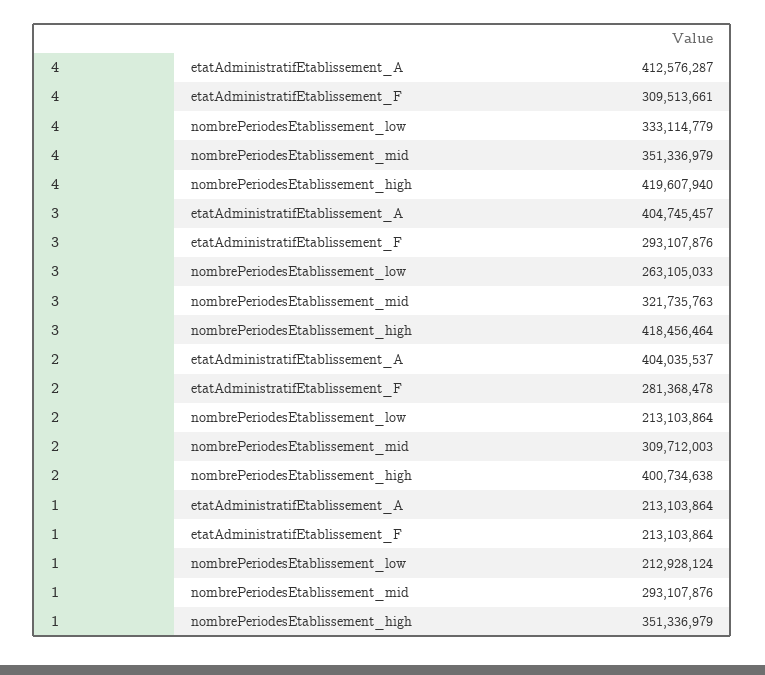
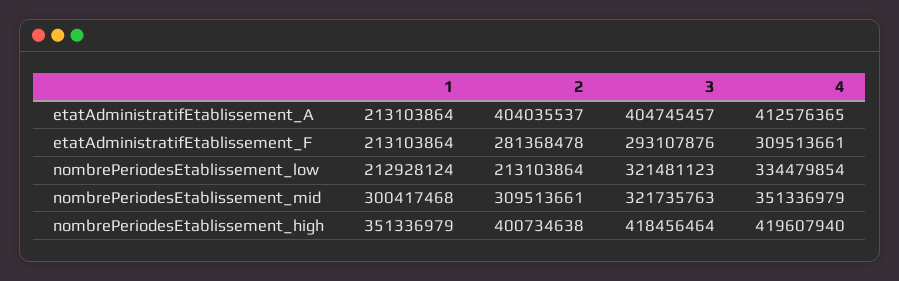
4, etatAdministratifEtablissement_A: 412576287 -> 412576365
4, nombrePeriodesEtablissement_low: 333114779 -> 334479854
3, nombrePeriodesEtablissement_low: 263105033 -> 321481123
2, nombrePeriodesEtablissement_mid: 309712003 -> 309513661
1, nombrePeriodesEtablissement_mid: 293107876 -> 300417468

